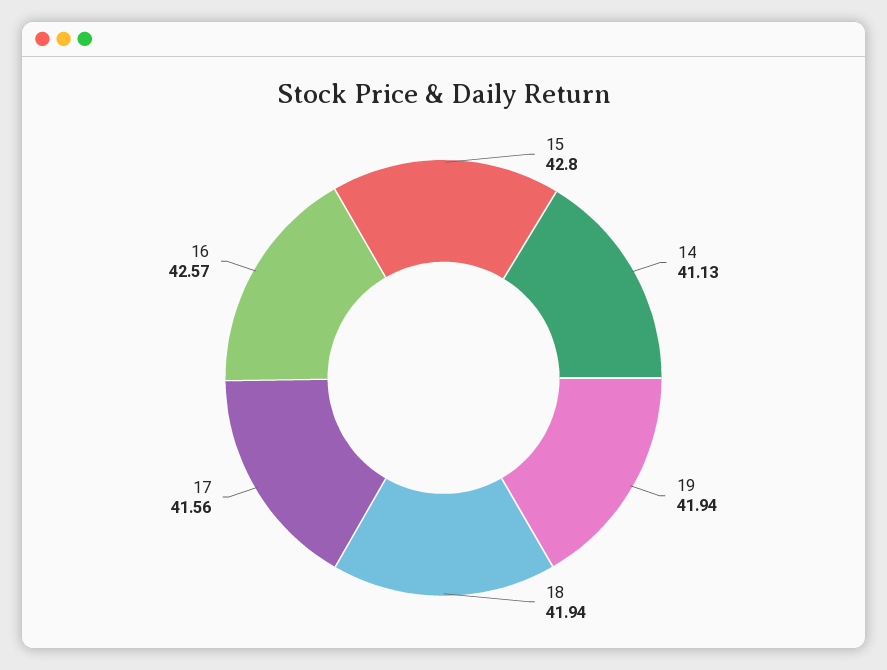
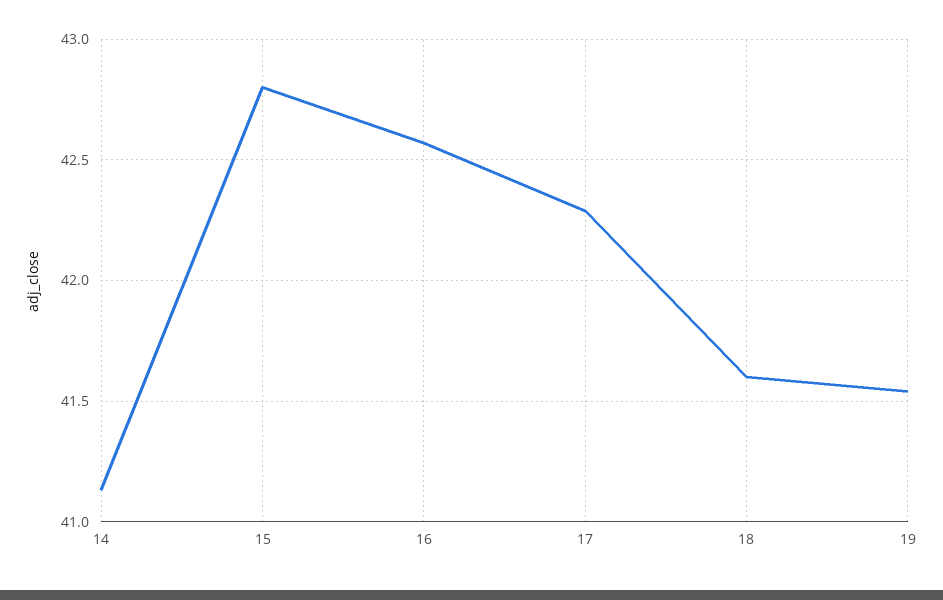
19: 41.94 -> 41.55
18: 41.94 -> 41.6
17: 41.56 -> 42.3

